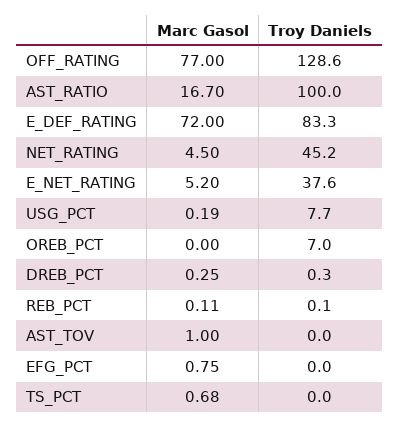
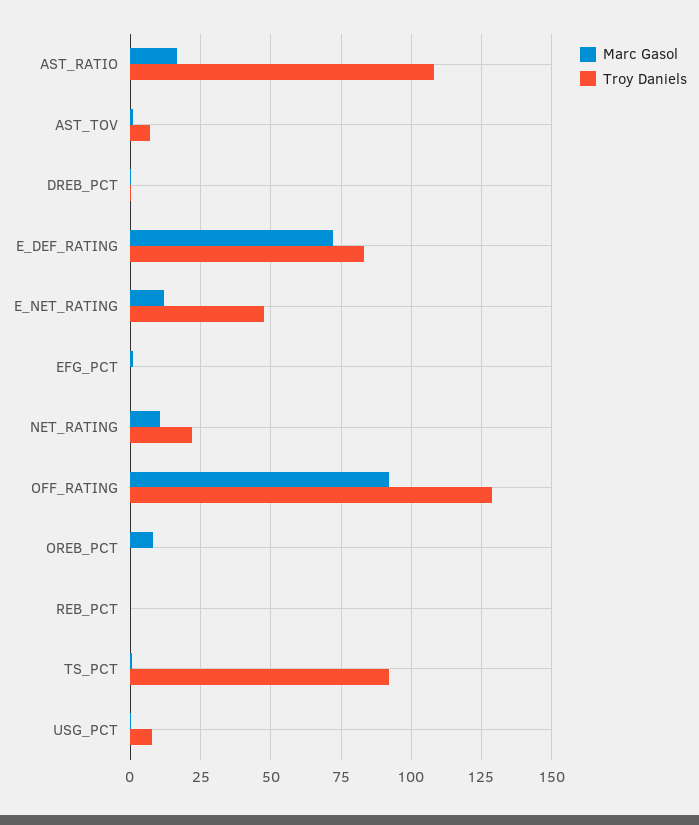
Marc Gasol, OFF_RATING: 77 -> 92.5
Troy Daniels, AST_RATIO: 100 -> 107.5
Marc Gasol, NET_RATING: 4.5 -> 10
Troy Daniels, NET_RATING: 45.2 -> 22.5
Marc Gasol, E_NET_RATING: 5.2 -> 12.5
Troy Daniels, E_NET_RATING: 37.6 -> 47.5
Marc Gasol, OREB_PCT: 0 -> 7.5
Troy Daniels, OREB_PCT: 7 -> 0
Troy Daniels, AST_TOV: 0 -> 7.5
Troy Daniels, TS_PCT: 0 -> 92.5

